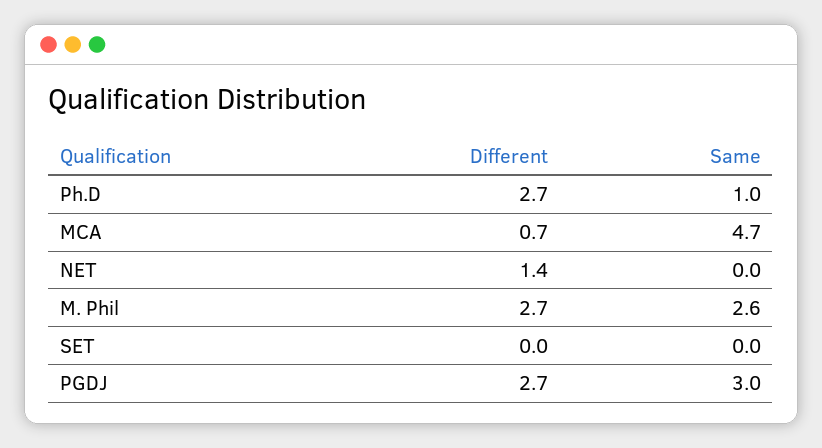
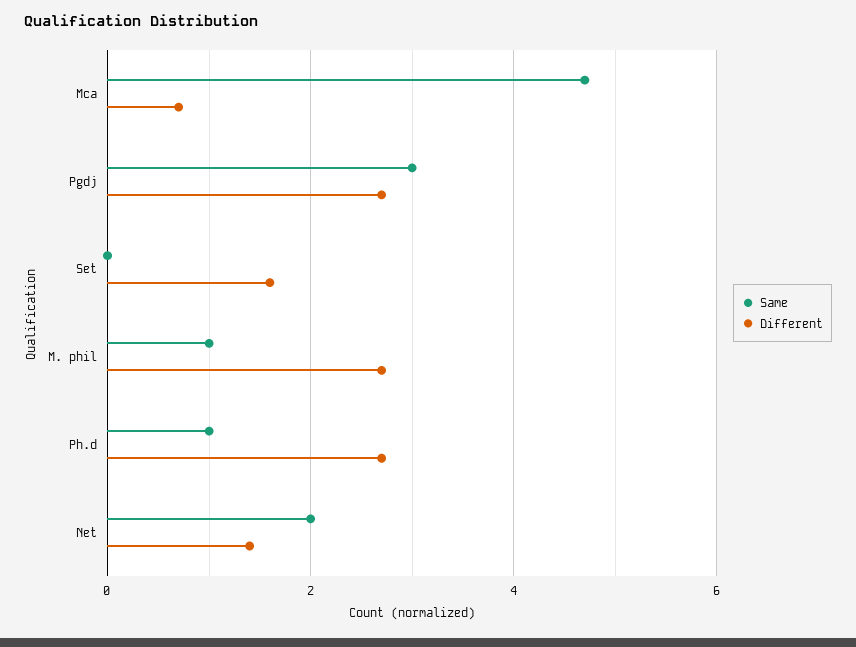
Same, NET: 0 -> 2
Same, M. Phil: 2.6 -> 1
Different, SET: 0 -> 1.5

